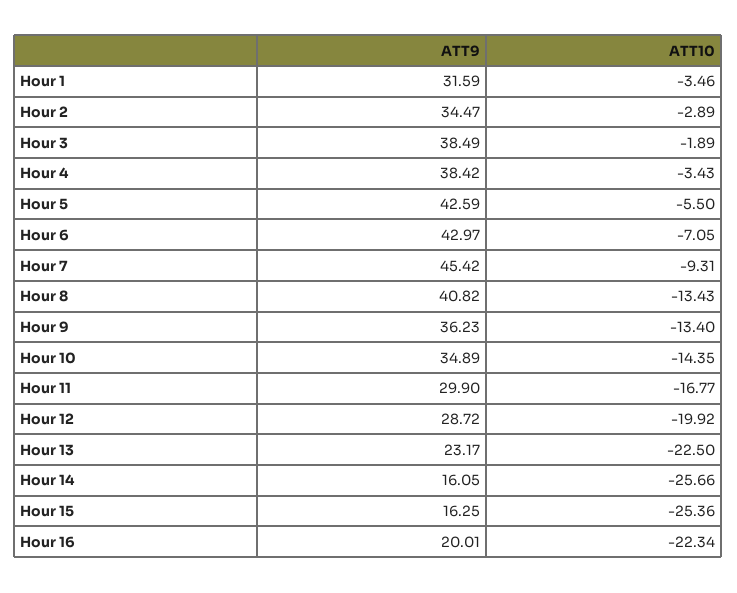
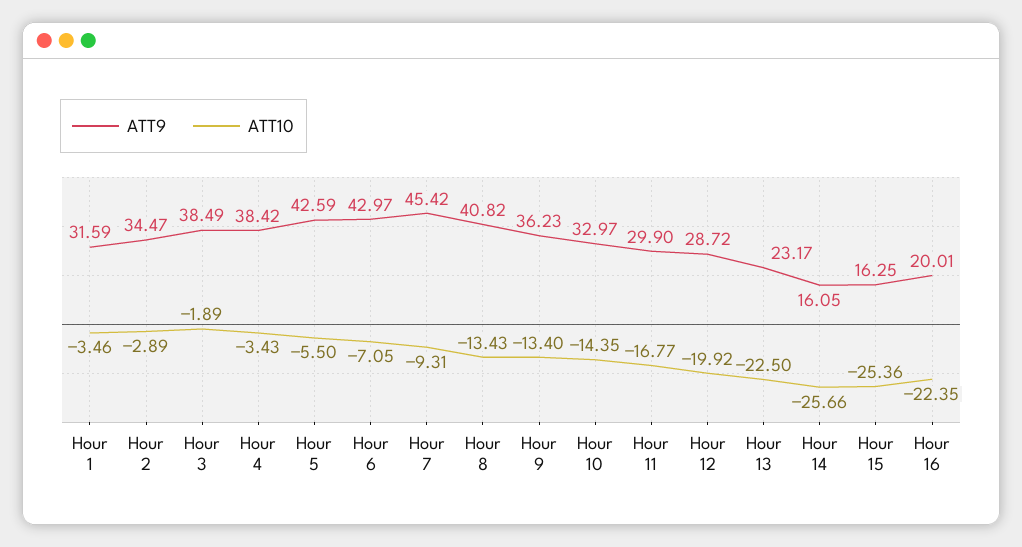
ATT9, Hour 10: 34.89 -> 32.97
ATT10, Hour 16: -22.34 -> -22.35

